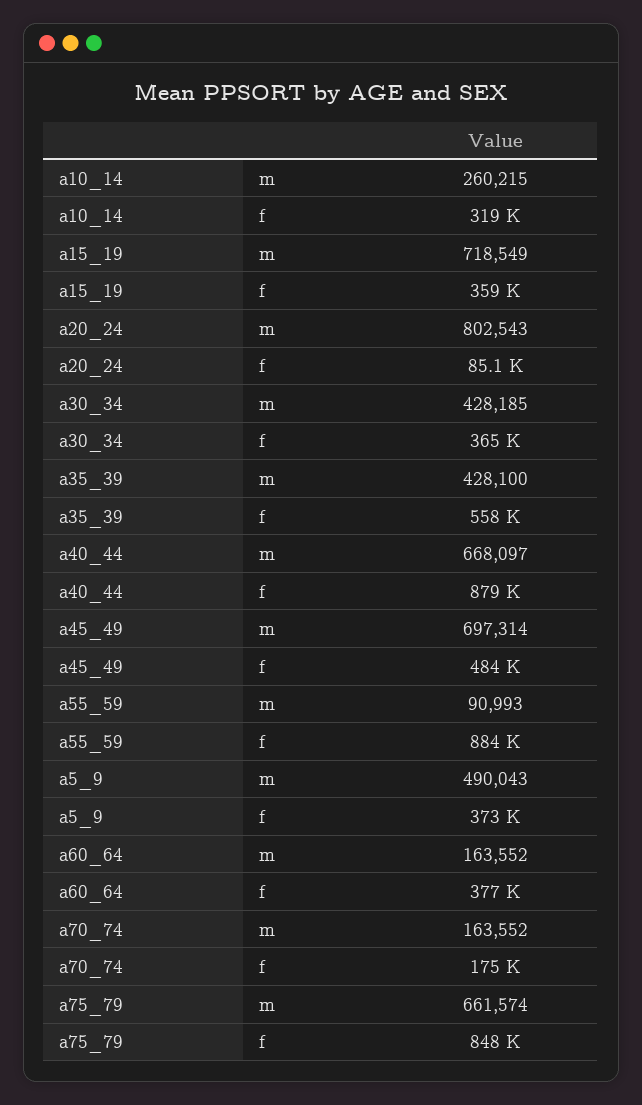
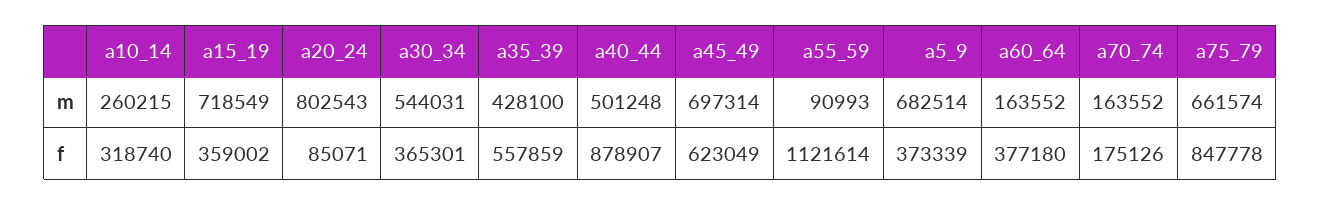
a30_34, m: 428185 -> 544031
a40_44, m: 668097 -> 501248
a45_49, f: 484000 -> 623049
a55_59, f: 884000 -> 1121614
a5_9, m: 490043 -> 682514

